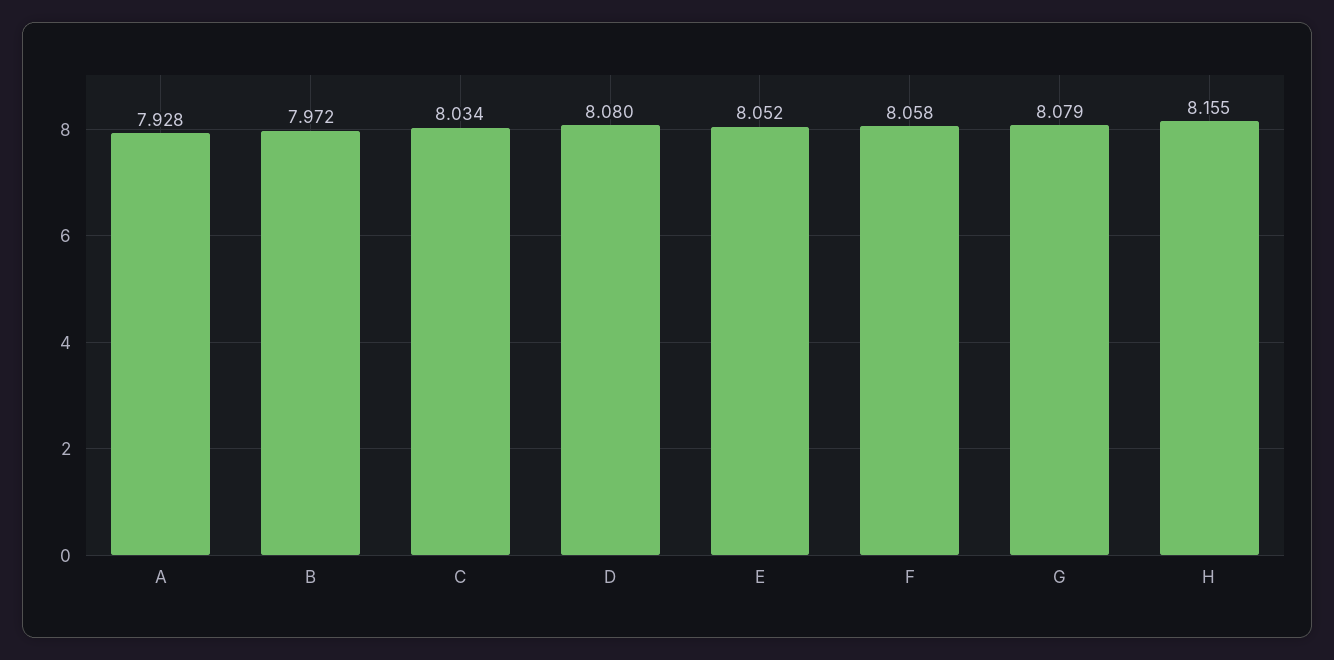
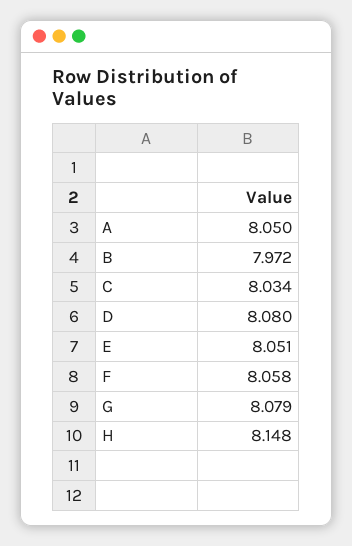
A: 7.928 -> 8.05
E: 8.052 -> 8.051
H: 8.155 -> 8.148

